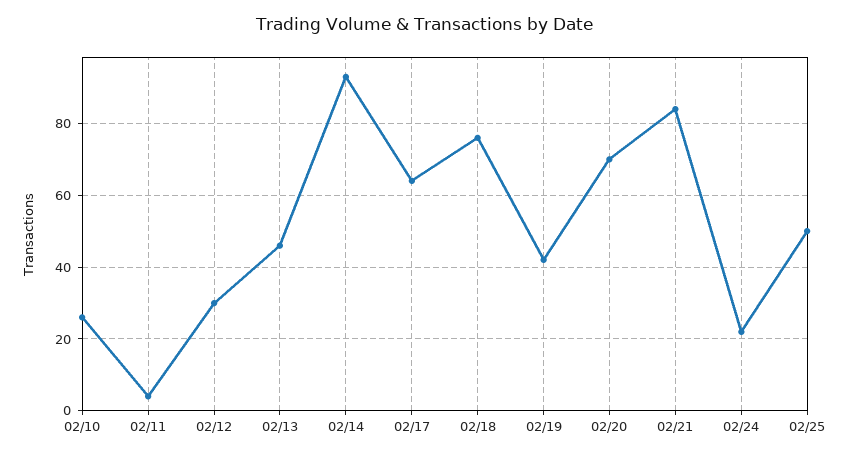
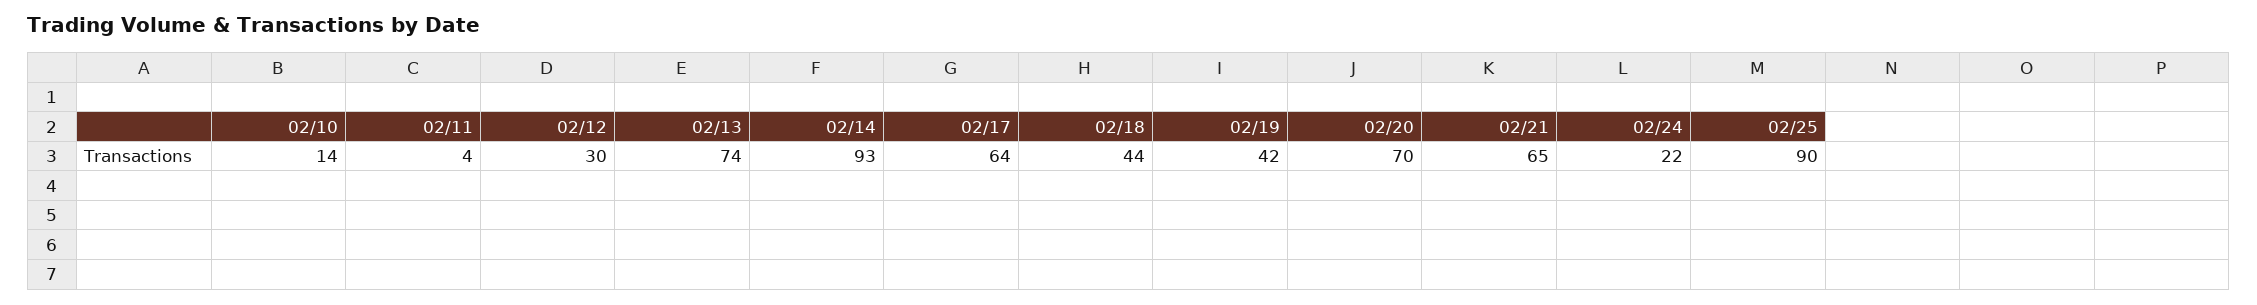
02/10: 25 -> 14
02/13: 45 -> 74
02/18: 75 -> 44
02/21: 85 -> 65
02/25: 50 -> 90

